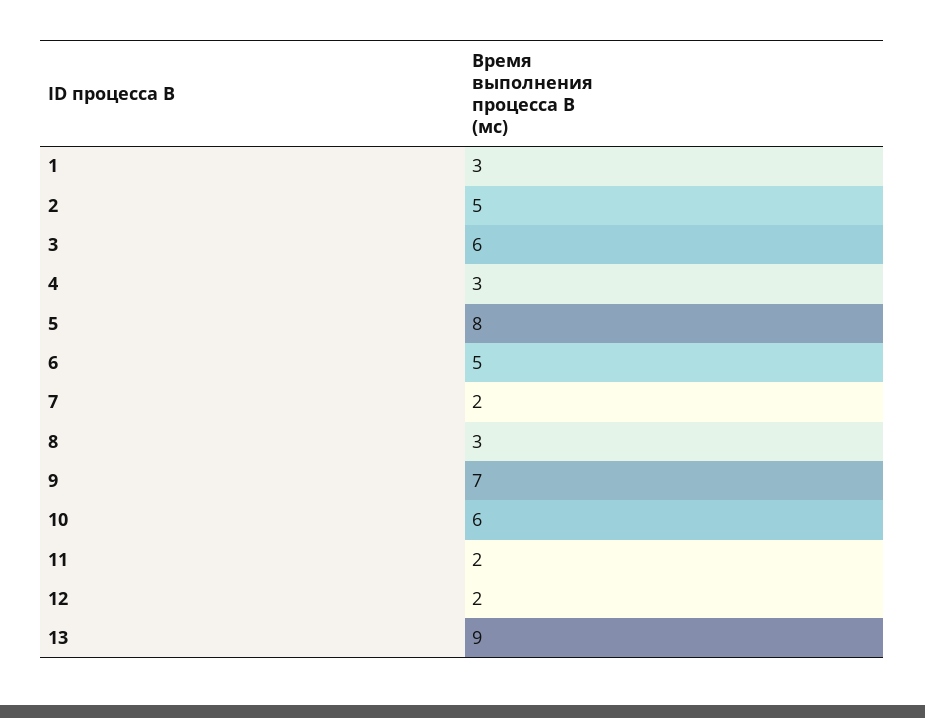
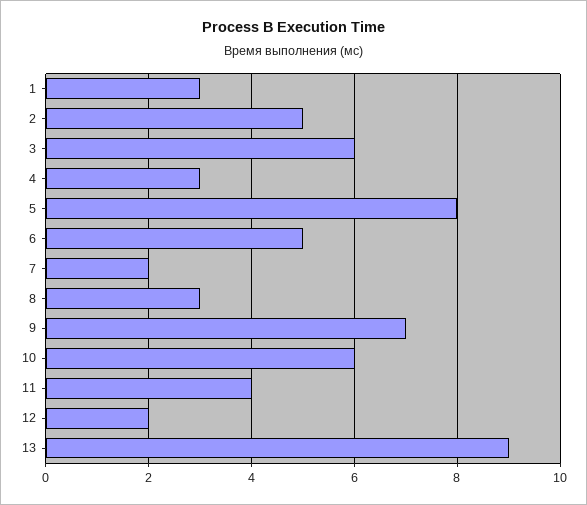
11: 2 -> 4

